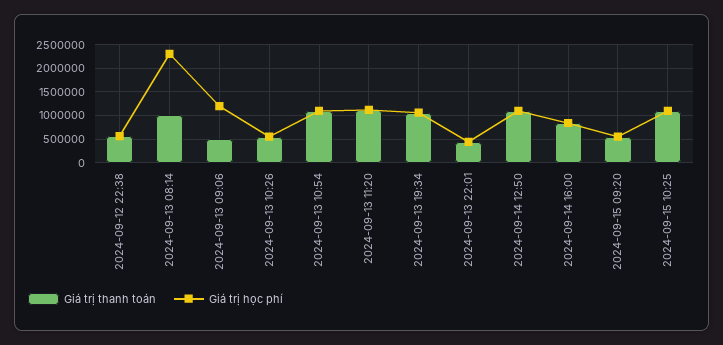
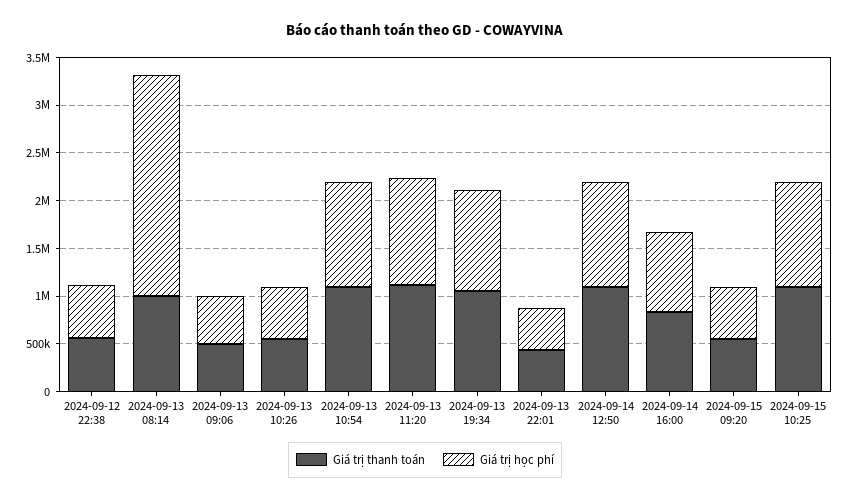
Giá trị học phí, 2024-09-13 09:06: 1250000 -> 500000

